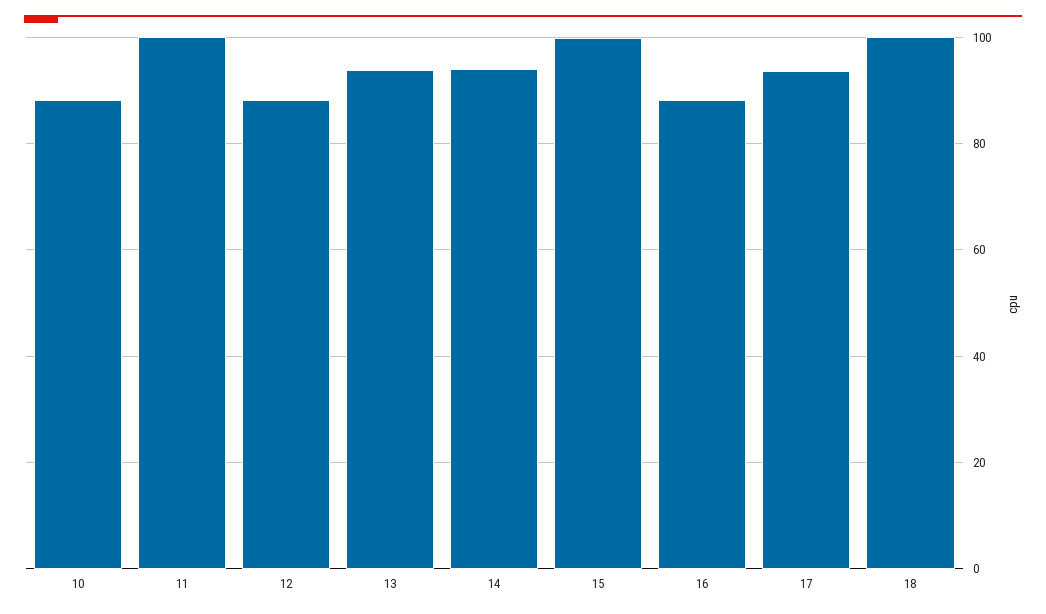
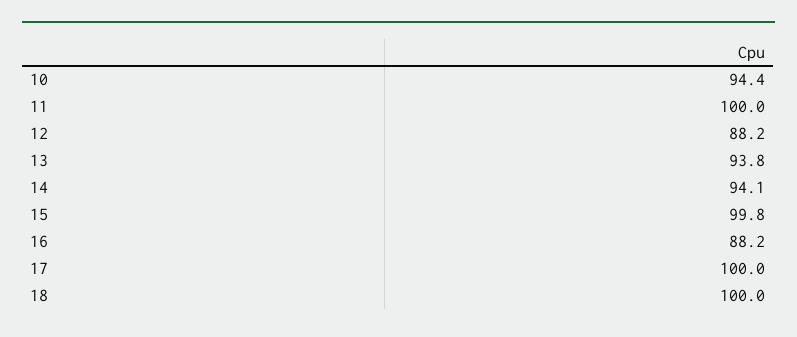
10: 88 -> 94.4
17: 94 -> 100

